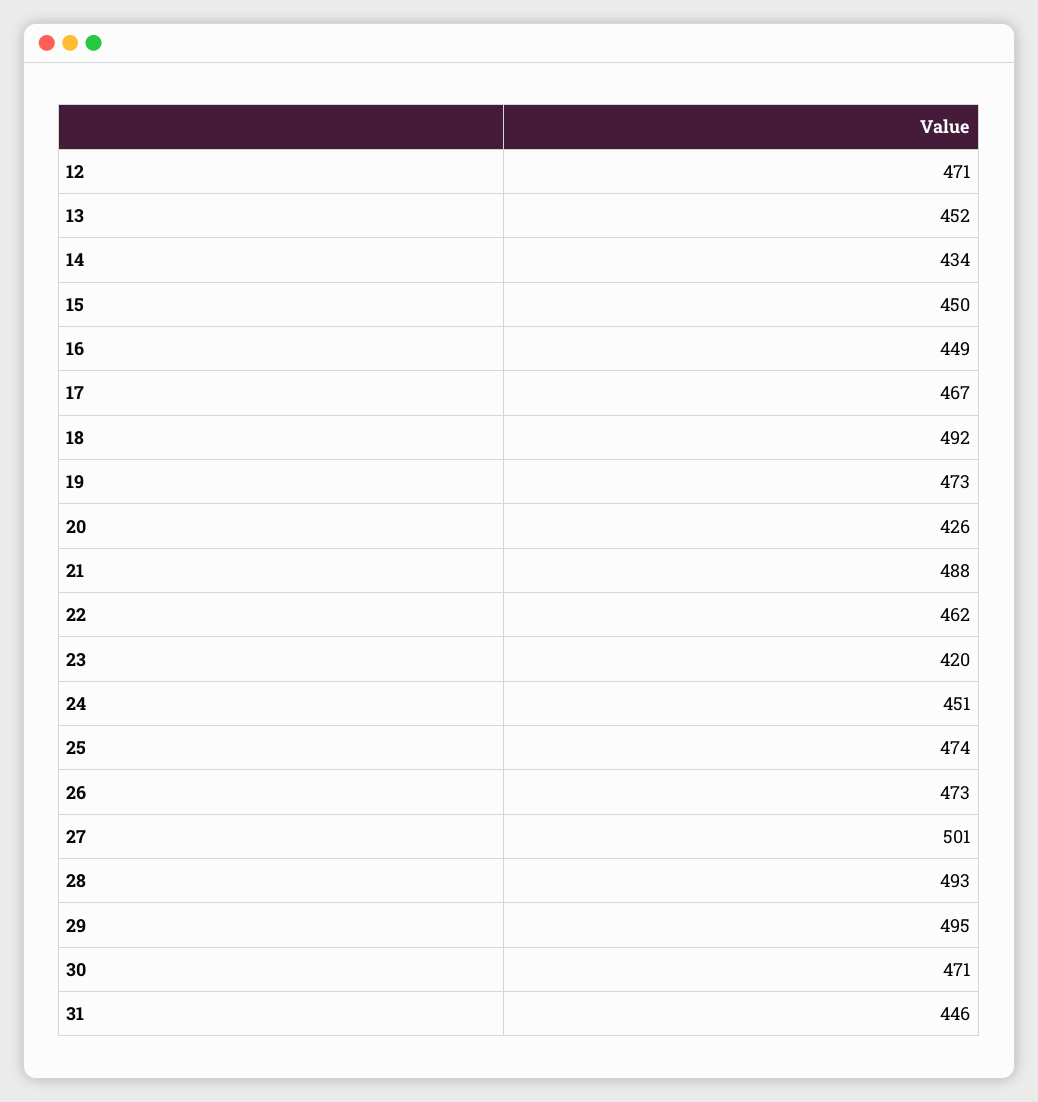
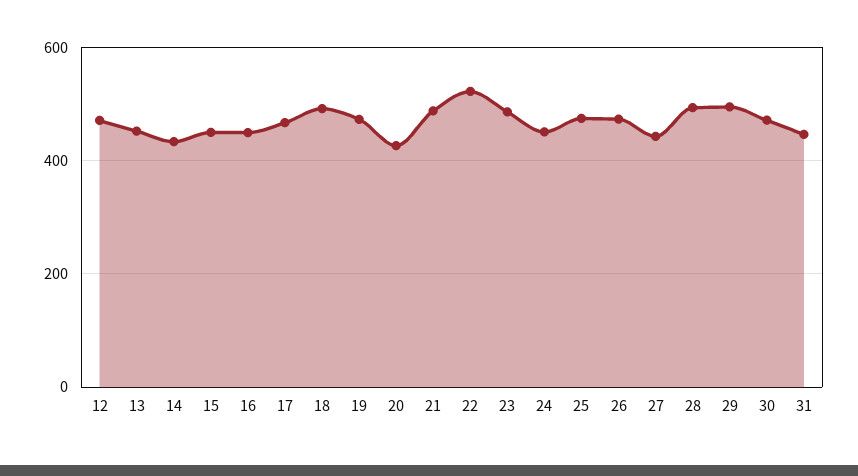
22: 462 -> 520
23: 420 -> 480
27: 501 -> 440

